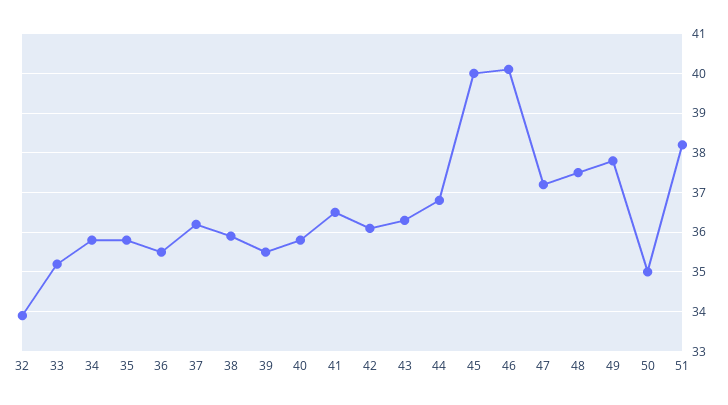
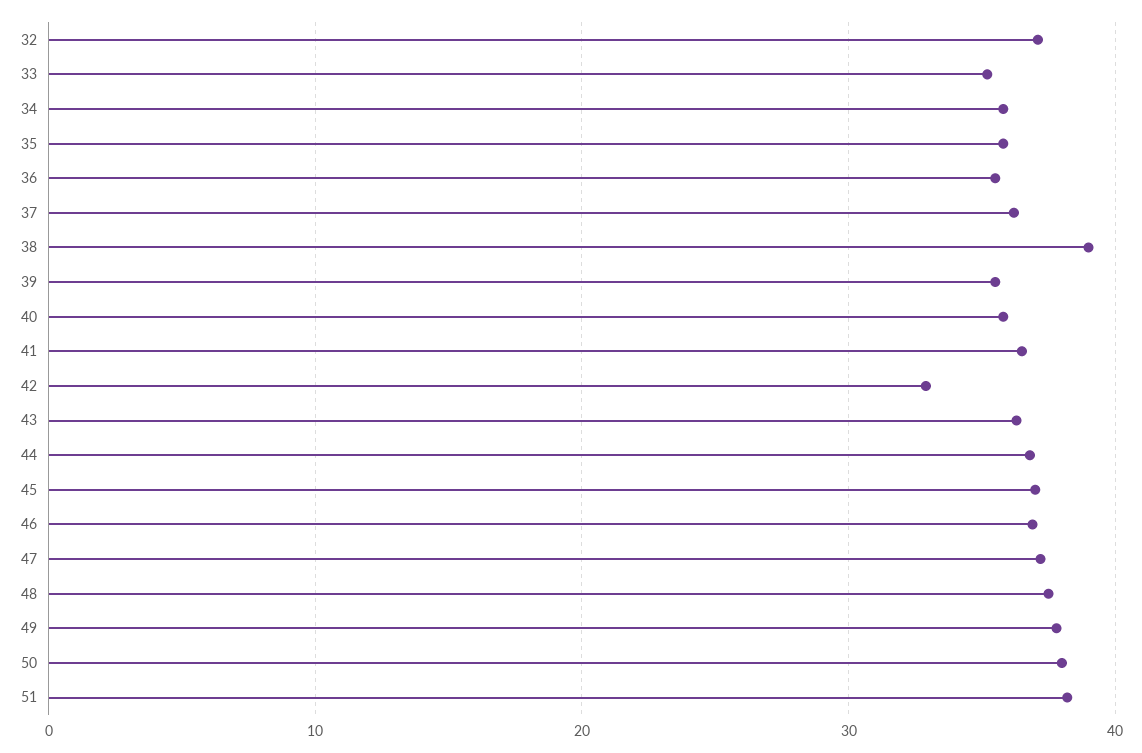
32: 34 -> 37
38: 36 -> 39
42: 36 -> 33
45: 40 -> 37
46: 40 -> 37
50: 35 -> 38

